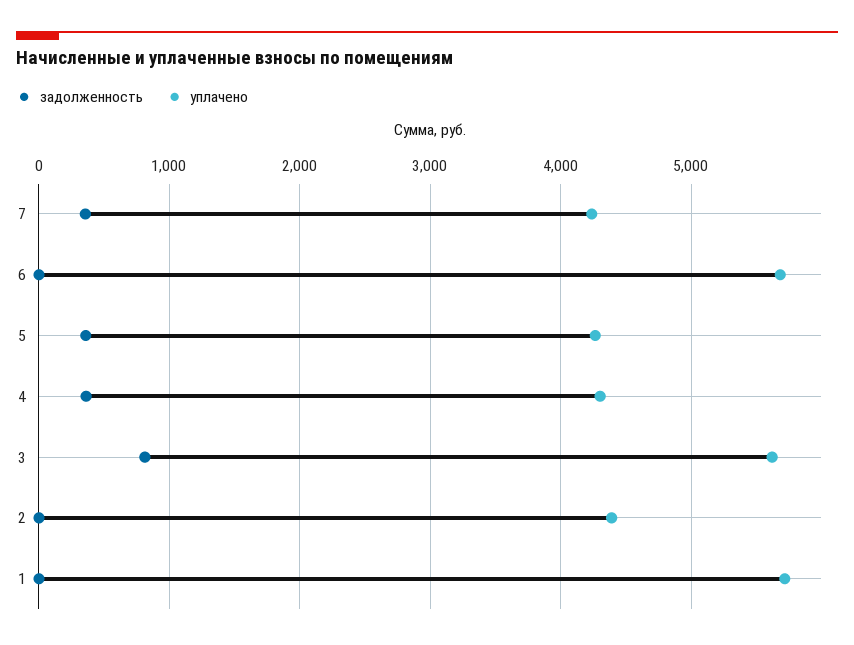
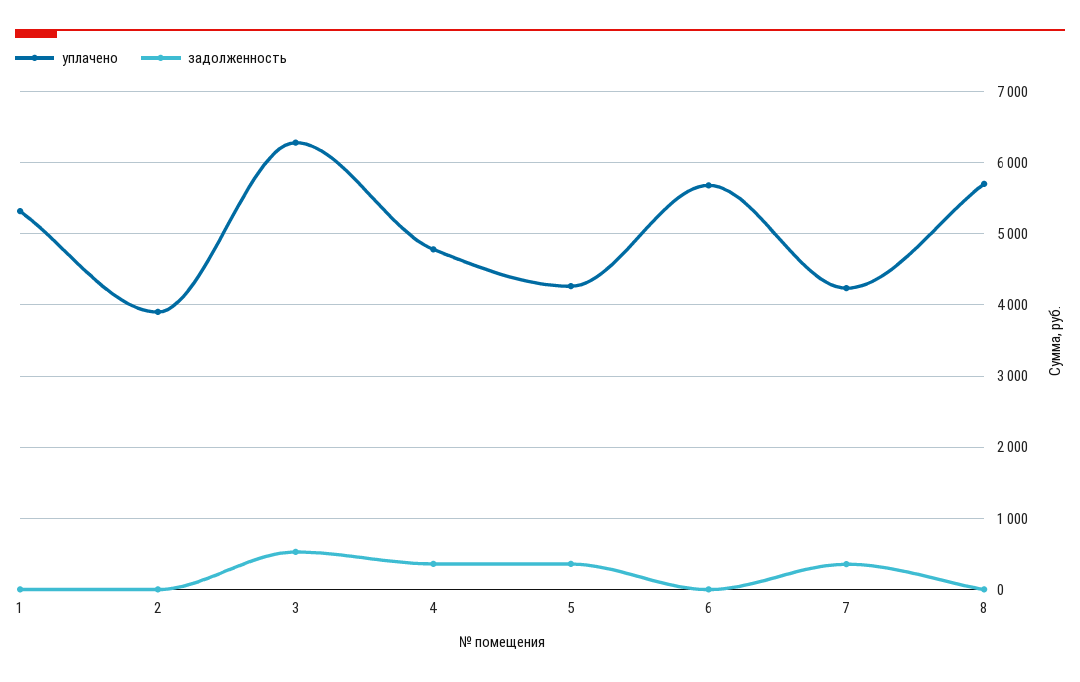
уплачено, 4: 4300 -> 4800
задолженность, 3: 800 -> 500
уплачено, 3: 5600 -> 6300
уплачено, 2: 4400 -> 3900
уплачено, 1: 5700 -> 5300
уплачено, 8: none -> 5700
задолженность, 8: none -> 0

